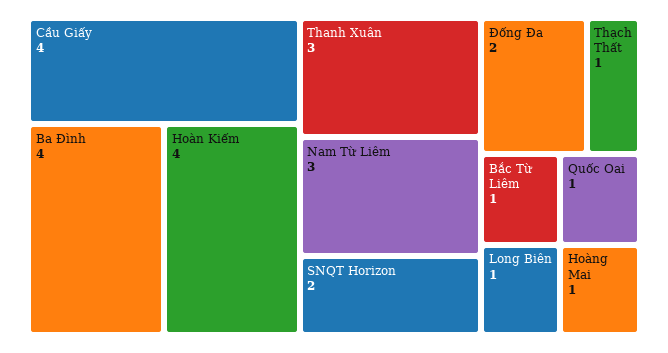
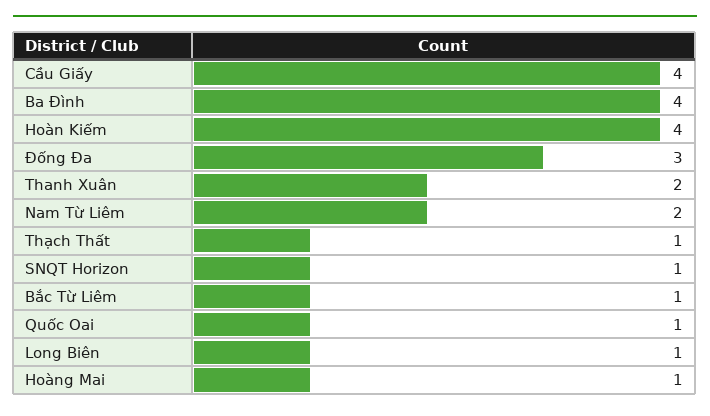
Thanh Xuân: 3 -> 2
Nam Từ Liêm: 3 -> 2
SNQT Horizon: 2 -> 1
Đống Đa: 2 -> 3

